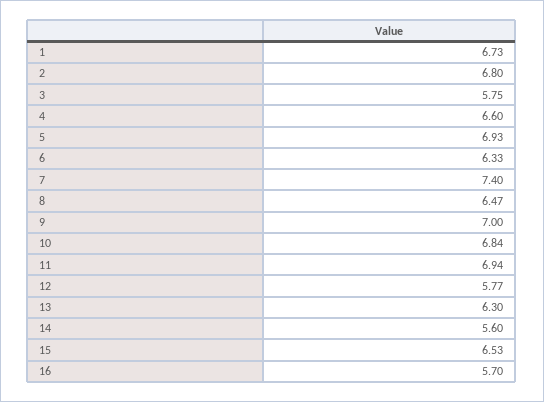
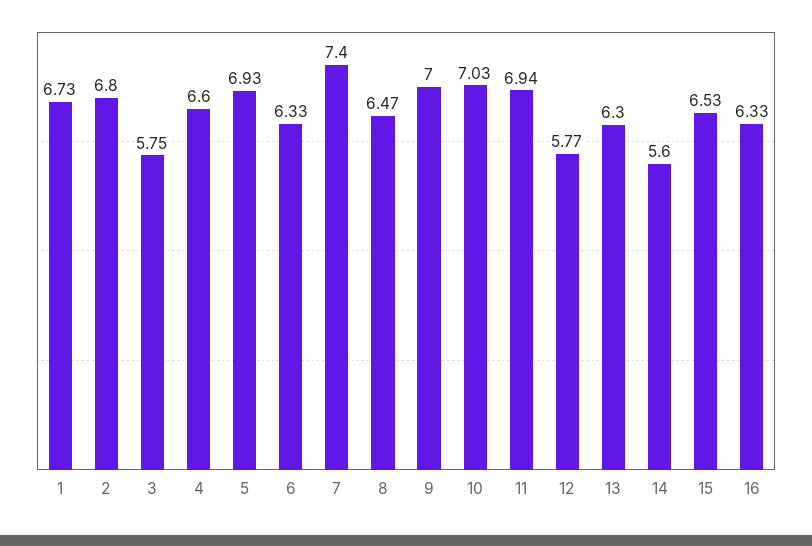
10: 6.84 -> 7.03
16: 5.7 -> 6.33

